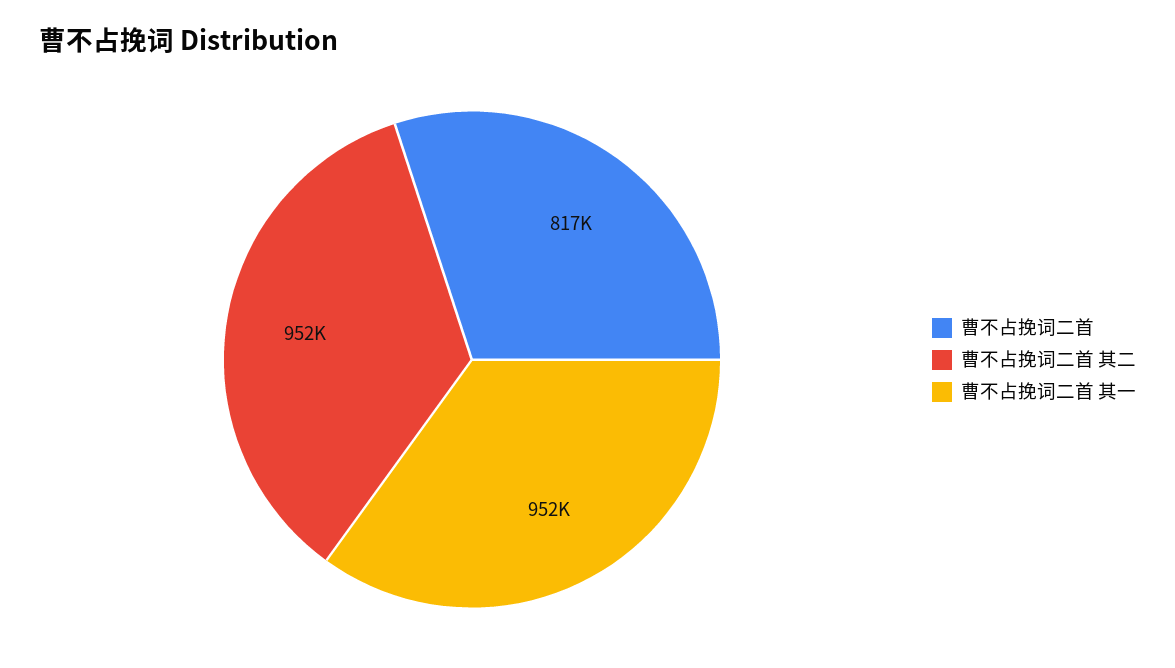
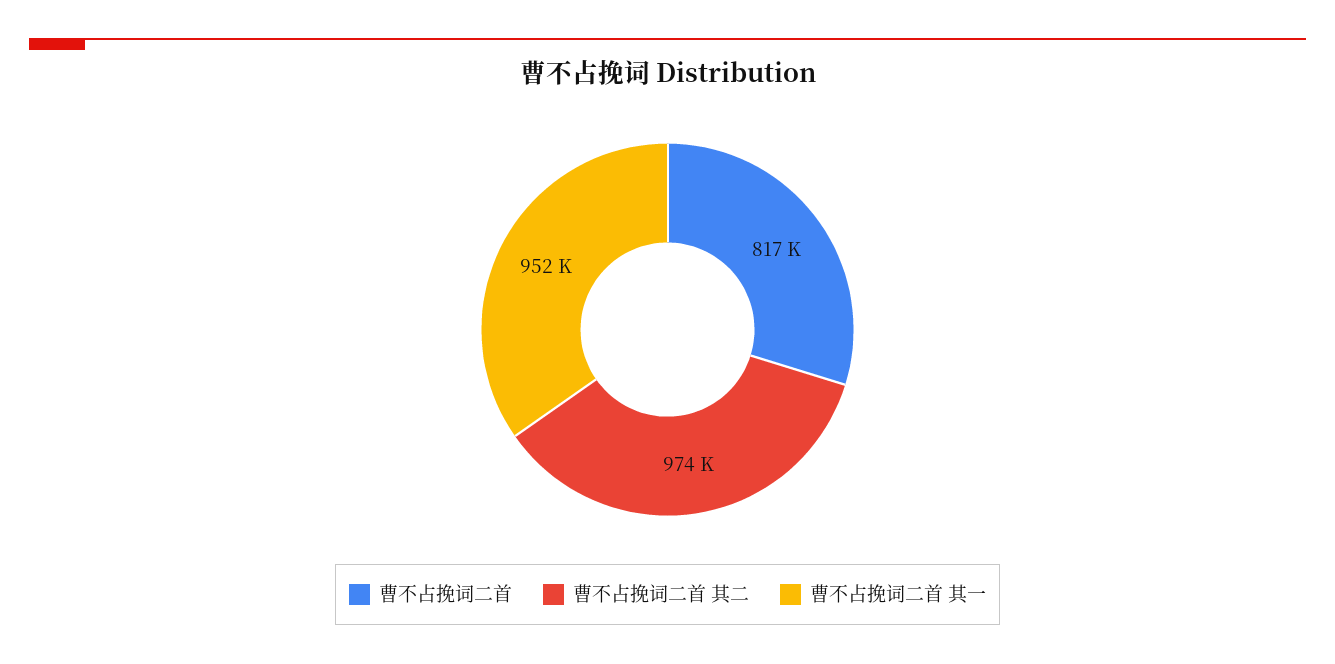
曹不占挽词二首 其二: 952000 -> 974000

